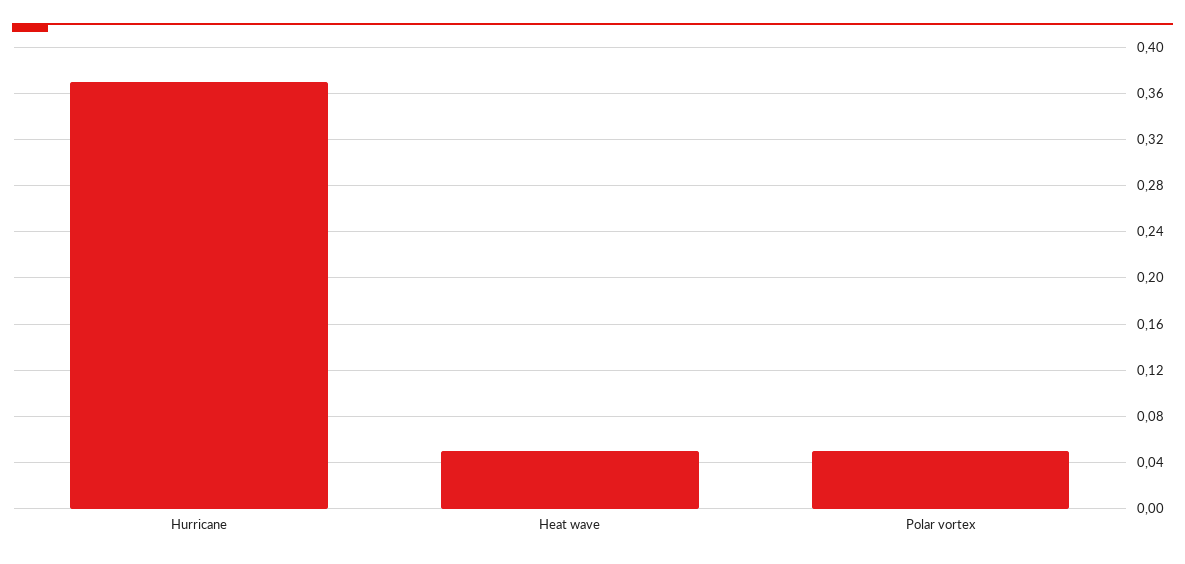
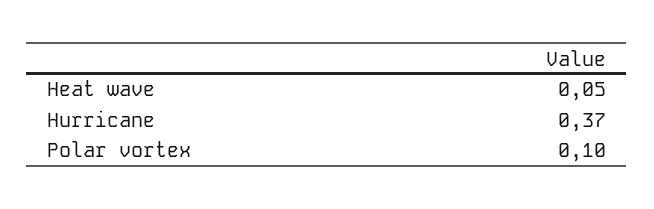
Polar vortex: 0.05 -> 0.1

